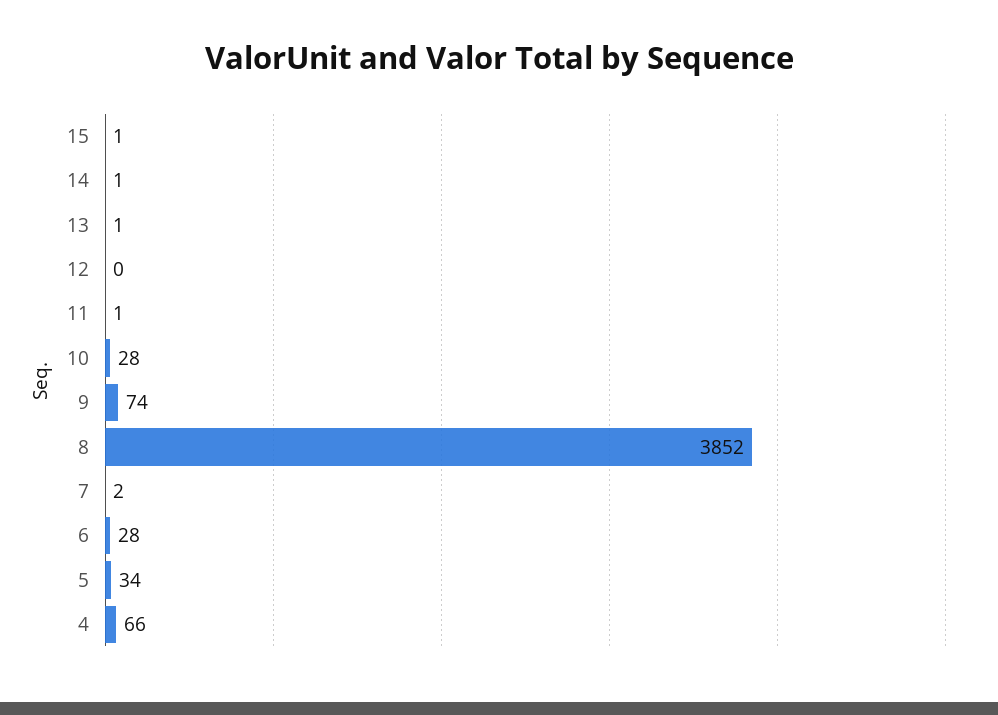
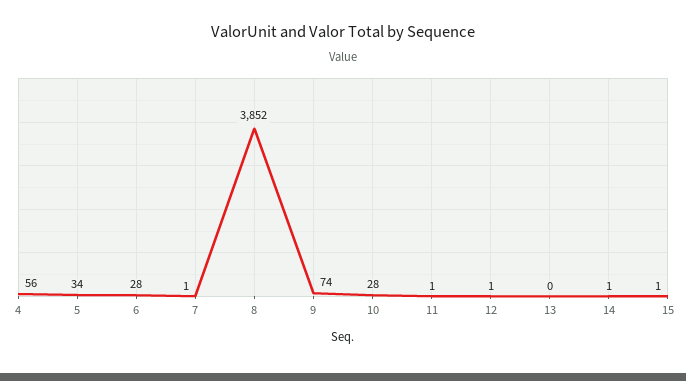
13: 1 -> 0
12: 0 -> 1
7: 2 -> 1
4: 66 -> 56

